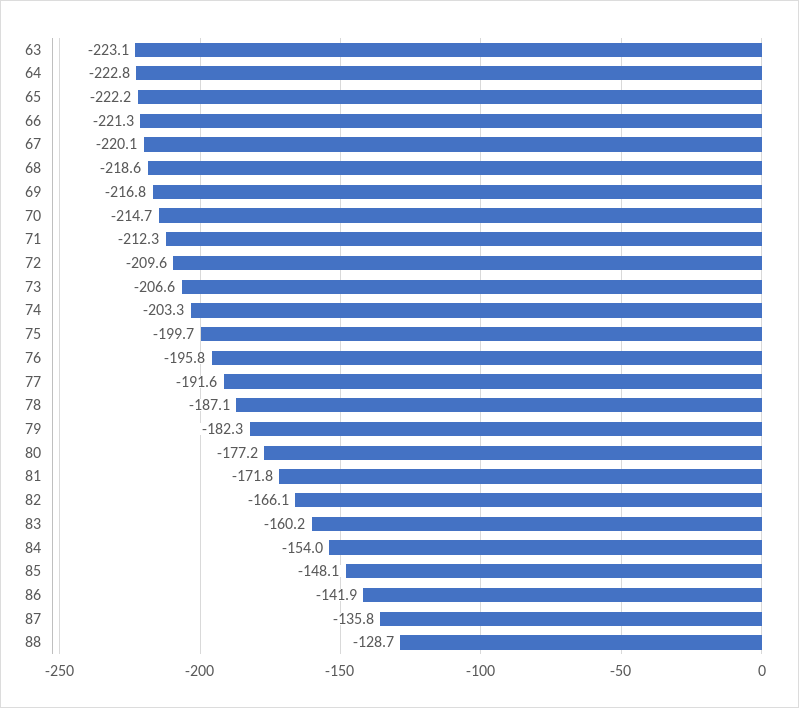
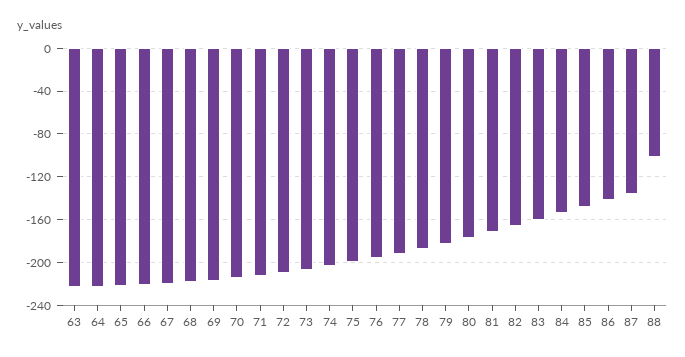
88: -128.7 -> -100

